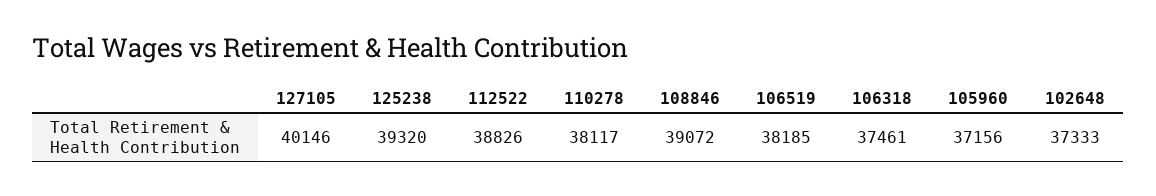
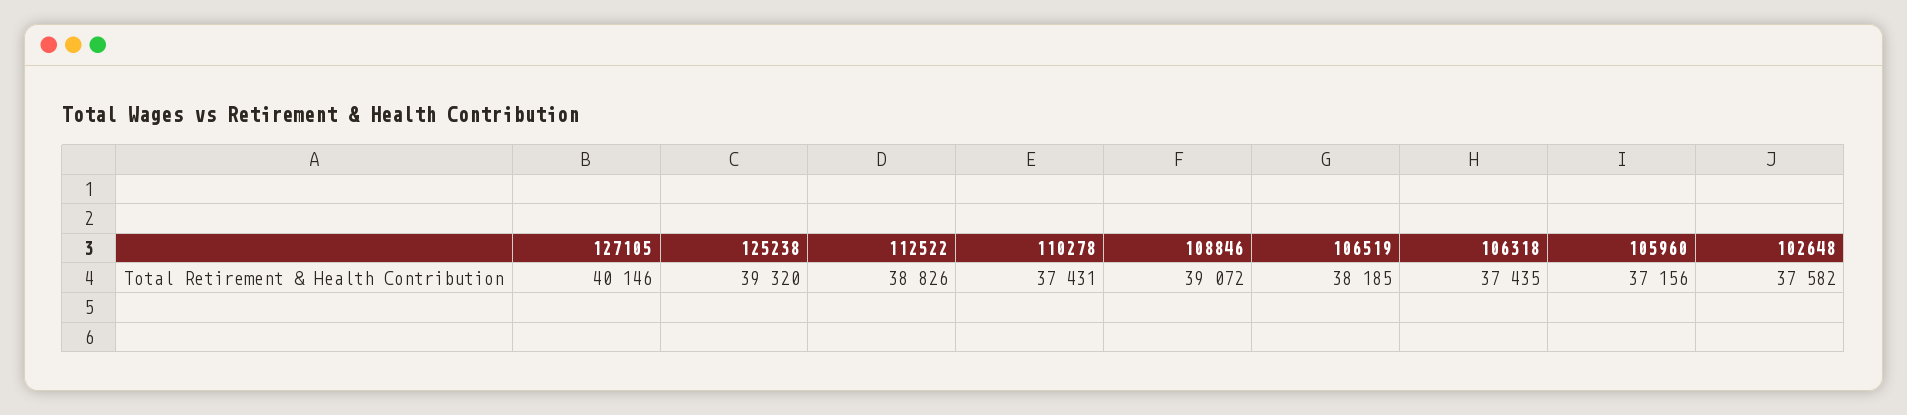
110278: 38117 -> 37431
106318: 37461 -> 37435
102648: 37333 -> 37582

